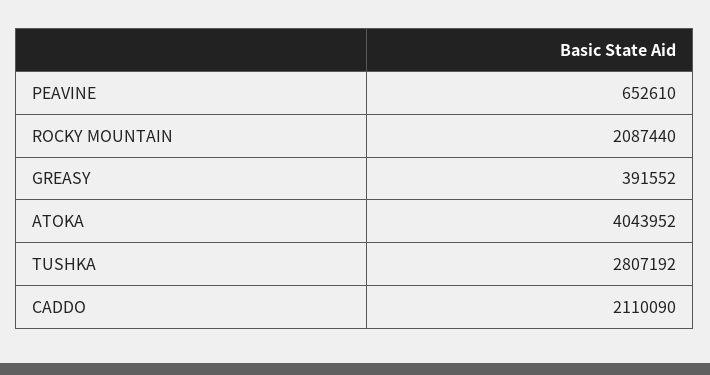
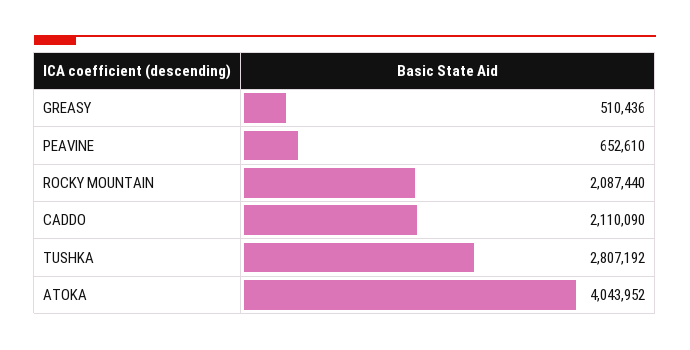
GREASY: 391552 -> 510436

